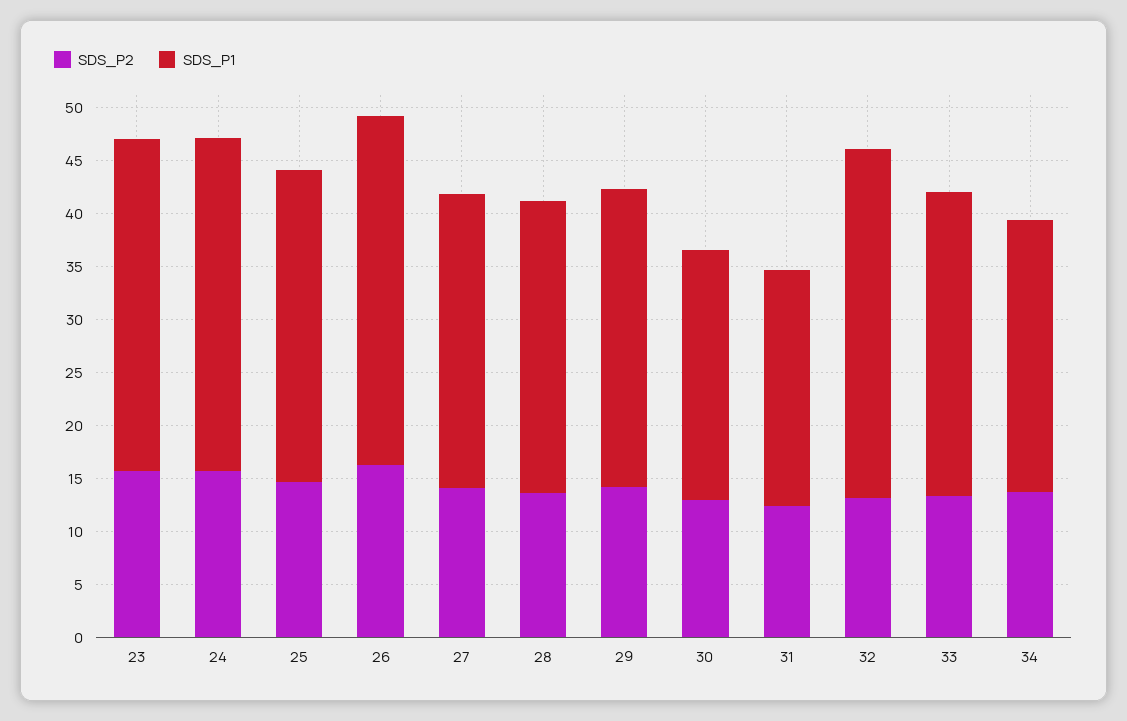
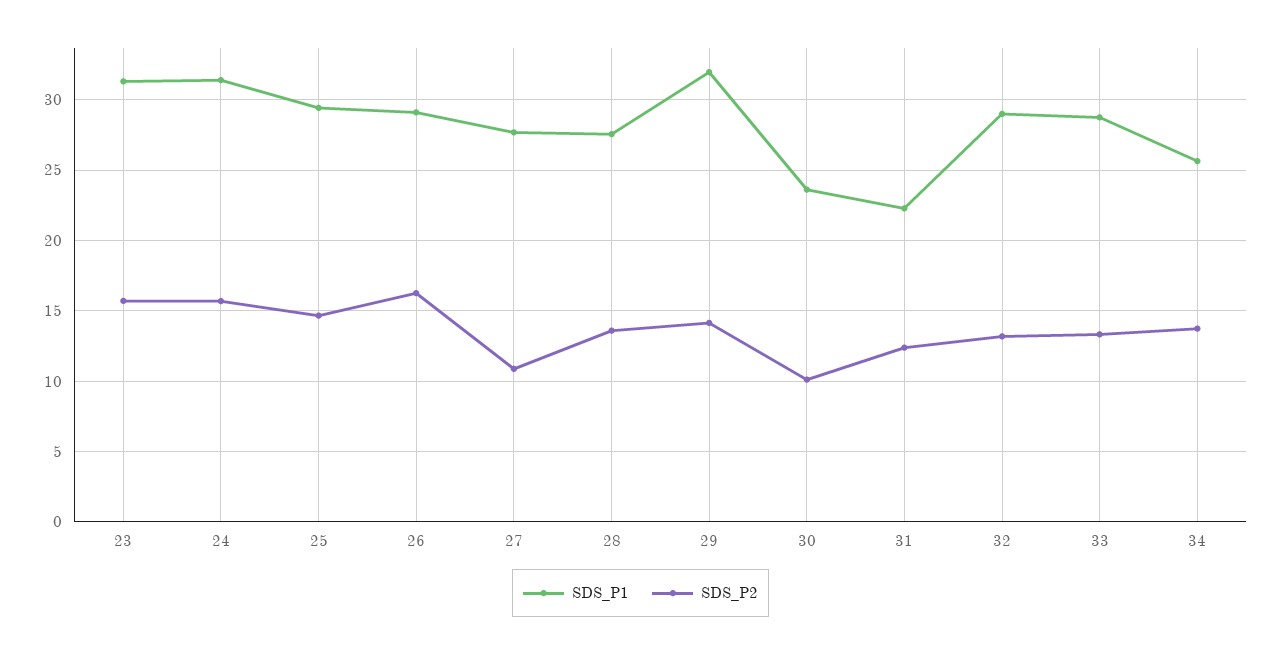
SDS_P1, 26: 33 -> 29
SDS_P2, 27: 14 -> 11
SDS_P1, 29: 28 -> 32
SDS_P2, 30: 13 -> 10
SDS_P1, 32: 33 -> 29

